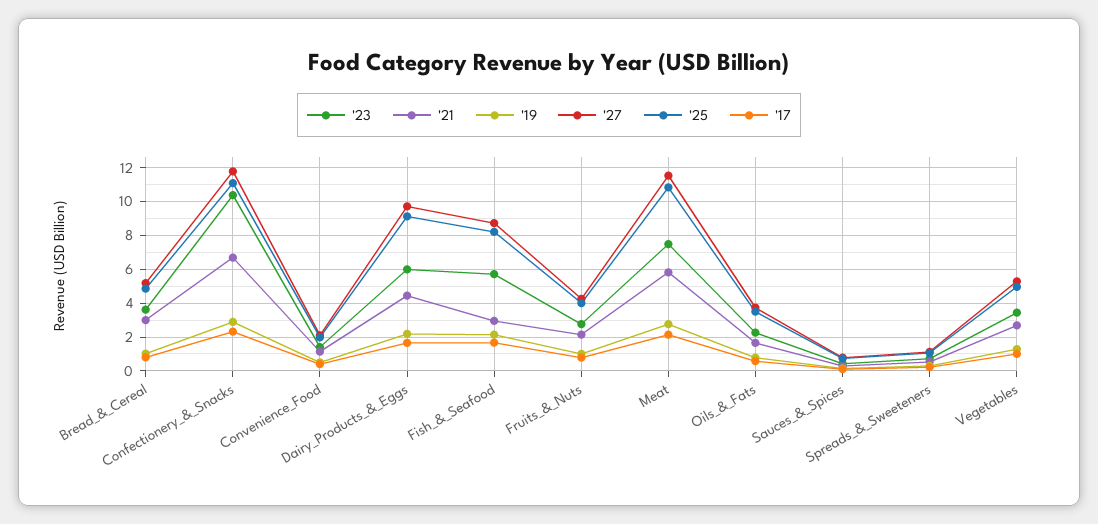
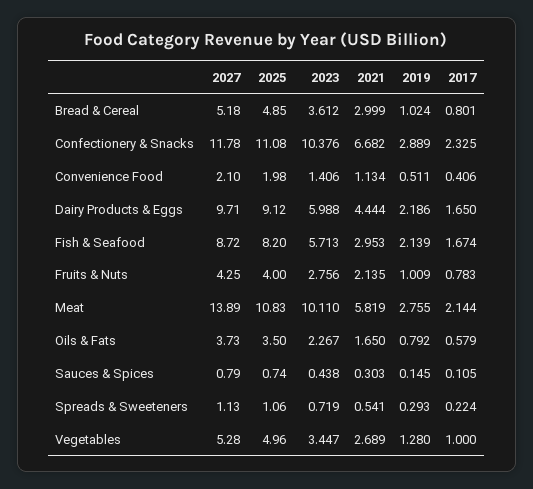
'23, Meat: 7.5 -> 10.11
'27, Meat: 11.5 -> 13.89

